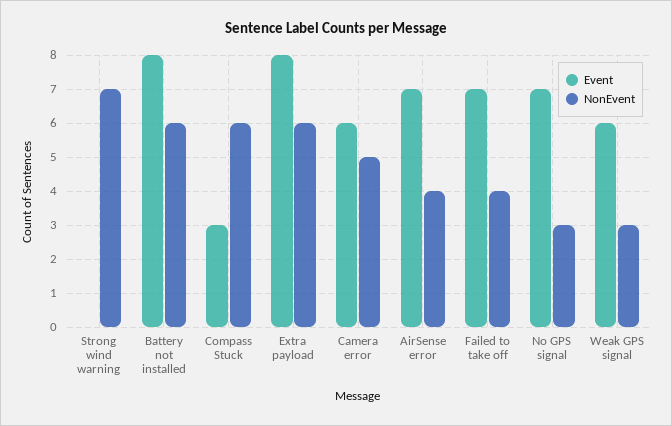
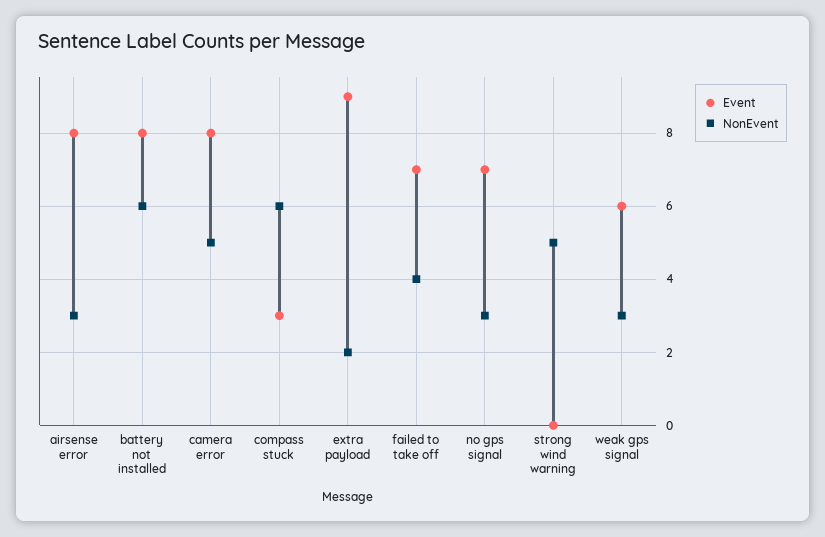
NonEvent, Strong wind warning: 7 -> 5
Event, Extra payload: 8 -> 9
NonEvent, Extra payload: 6 -> 2
Event, Camera error: 6 -> 8
Event, AirSense error: 7 -> 8
NonEvent, AirSense error: 4 -> 3

